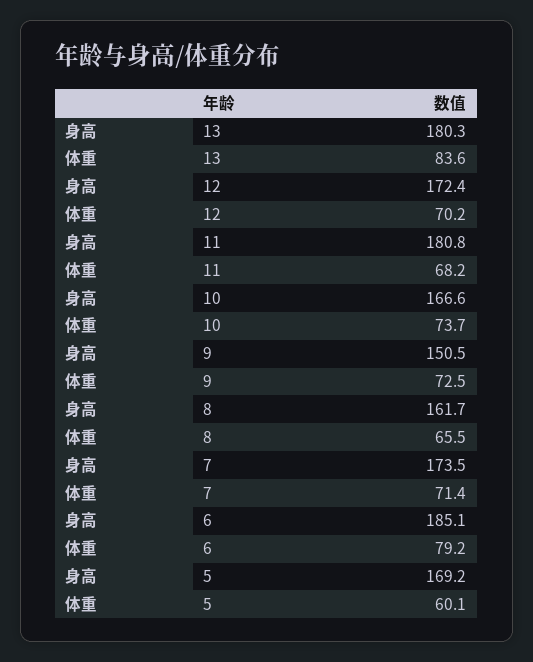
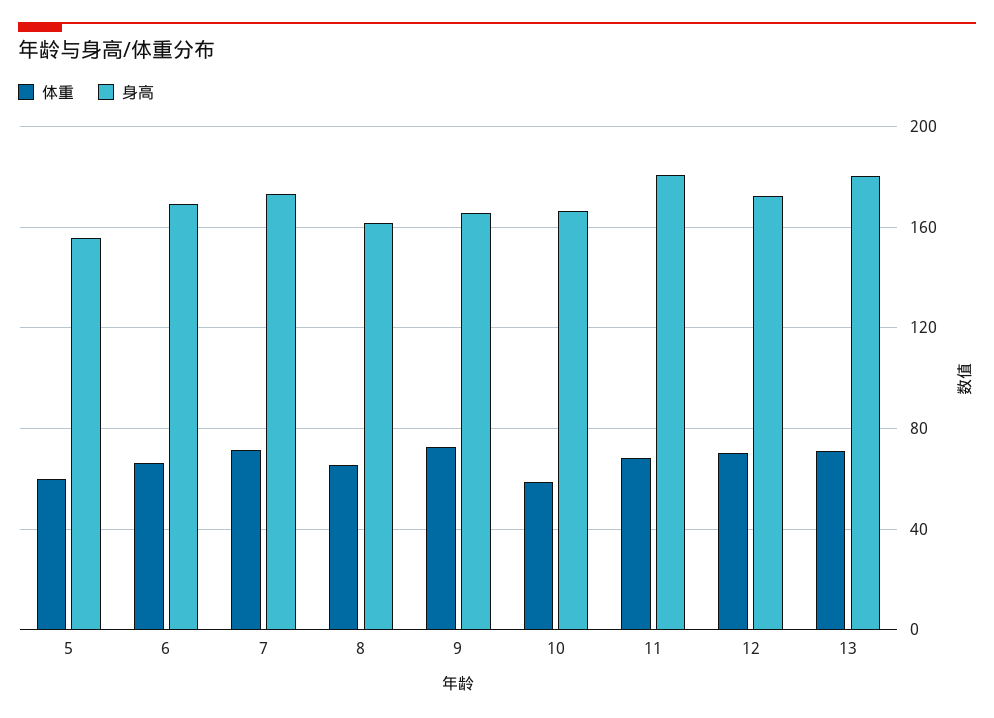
体重, 13: 83.6 -> 70
体重, 10: 73.7 -> 60
身高, 9: 150.5 -> 165
身高, 6: 185.1 -> 170
体重, 6: 79.2 -> 65
身高, 5: 169.2 -> 155

